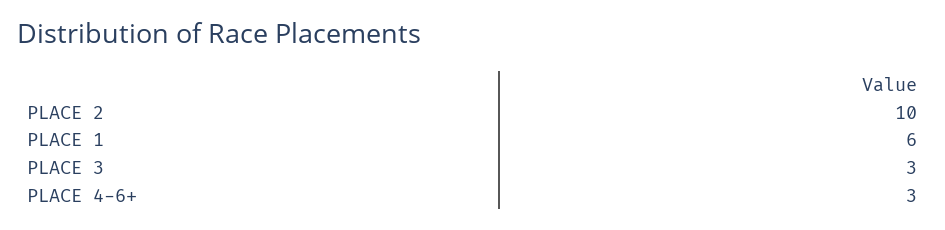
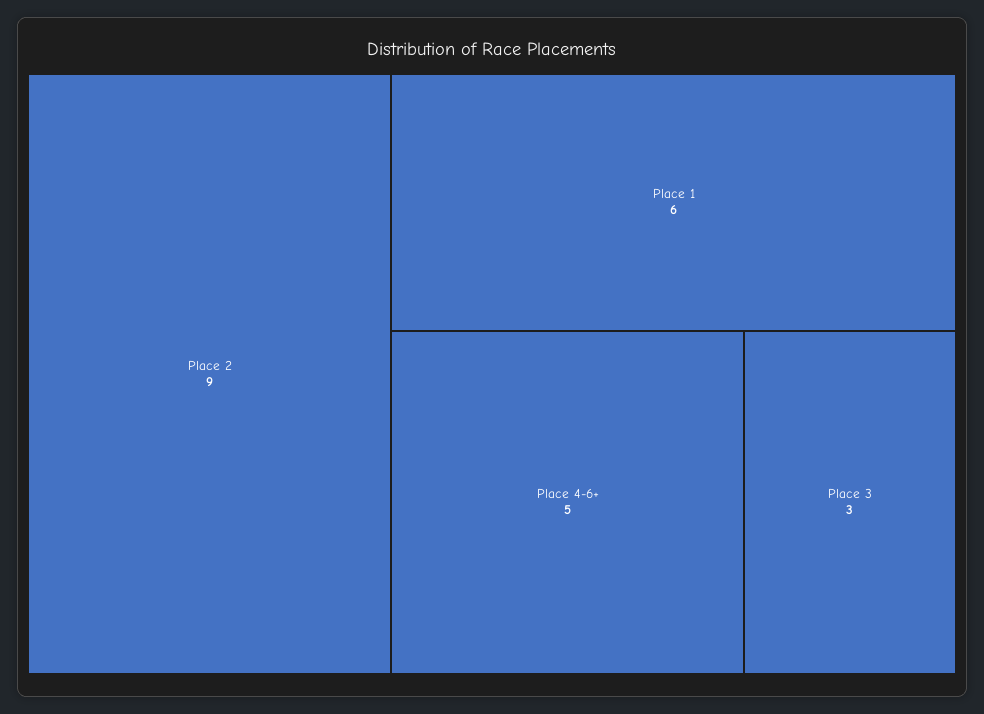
PLACE 2: 10 -> 9
PLACE 4-6+: 3 -> 5

